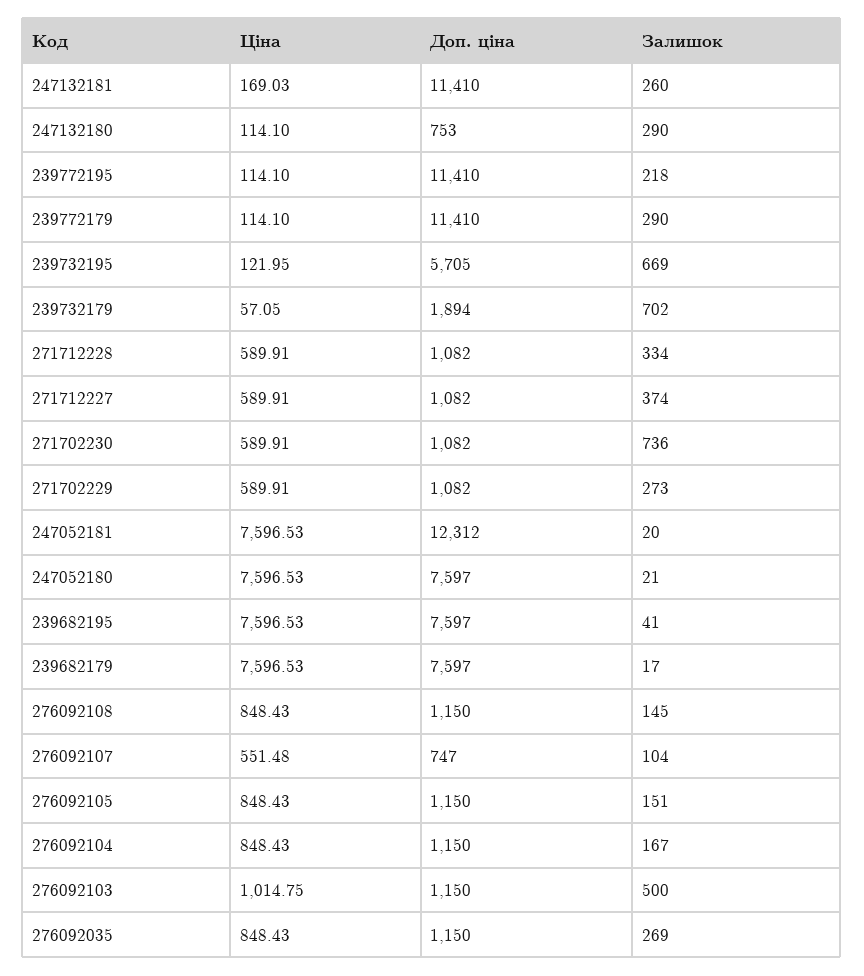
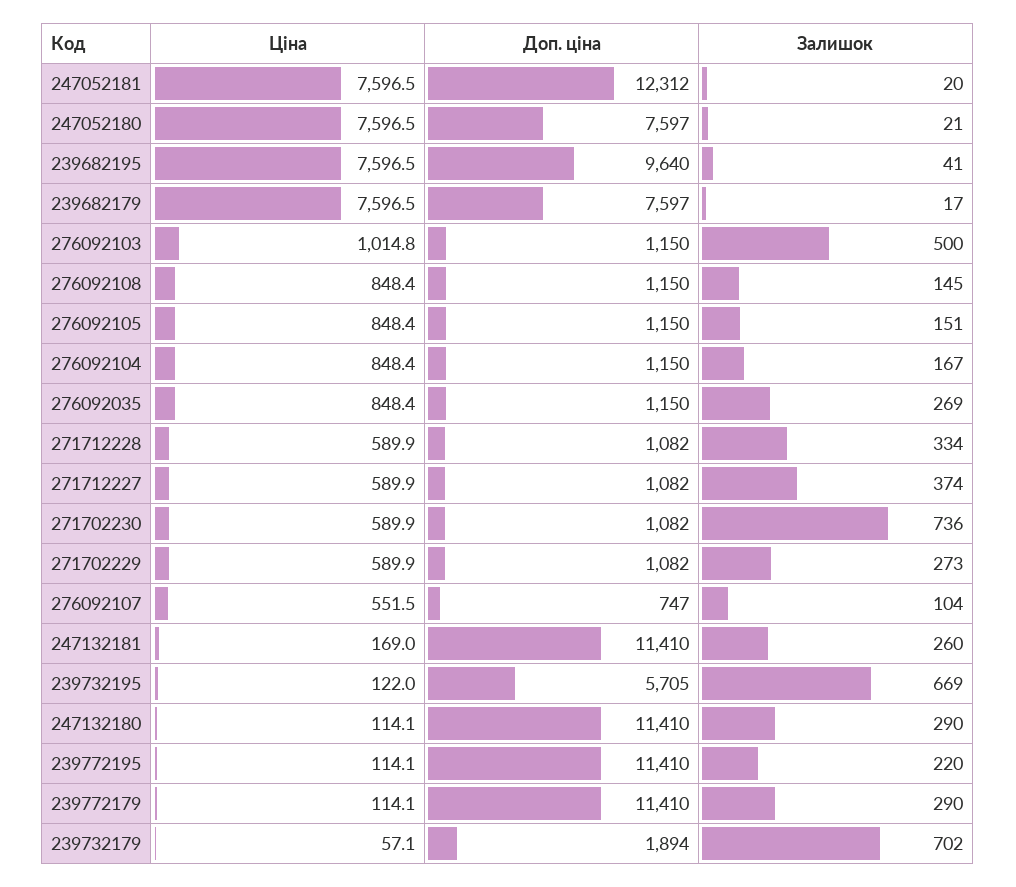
Доп. ціна, 247132180: 753 -> 11410
Залишок, 239772195: 218 -> 220
Доп. ціна, 239682195: 7597 -> 9640

